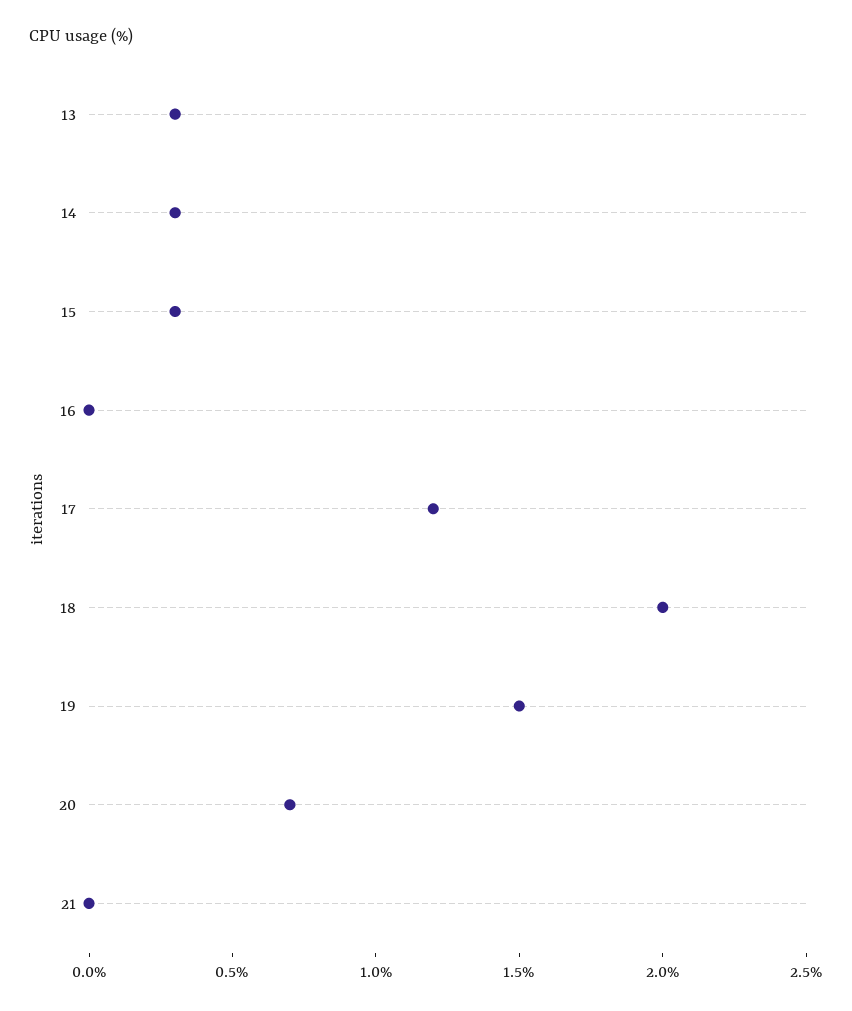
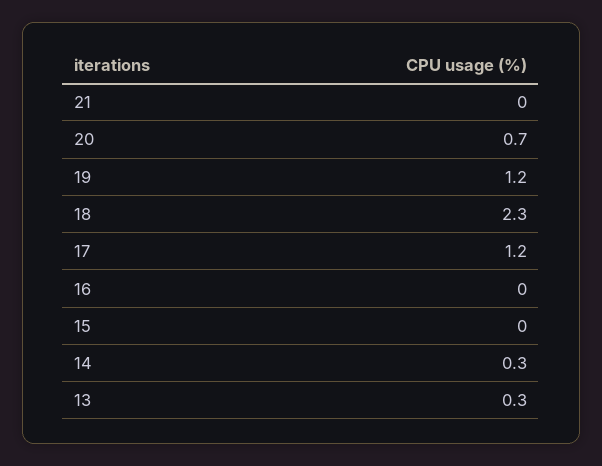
15: 0.3 -> 0
18: 2 -> 2.3
19: 1.5 -> 1.2

